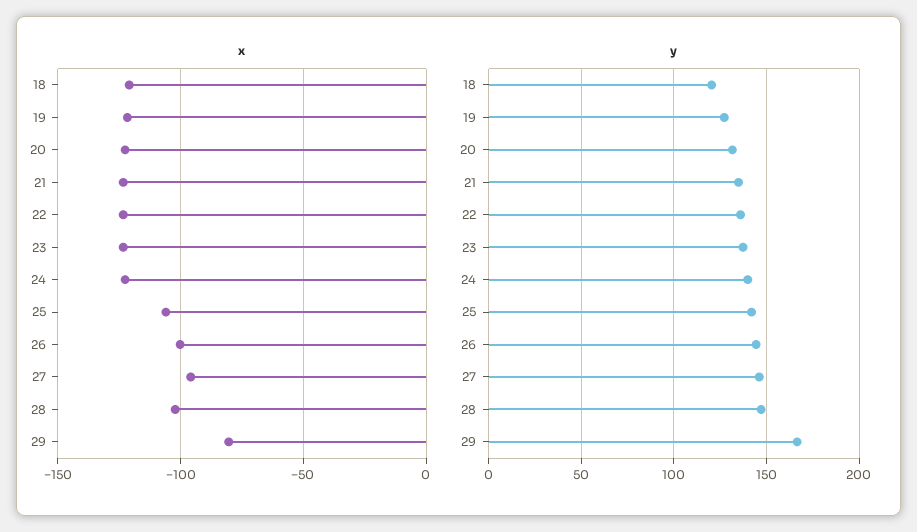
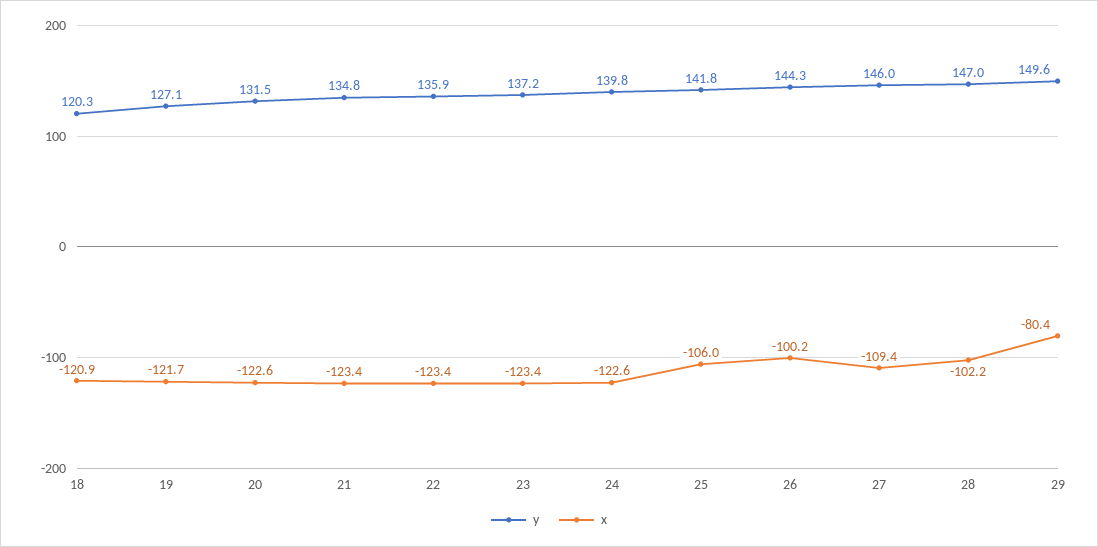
x, 27: -95 -> -109.4
y, 29: 165 -> 149.6

